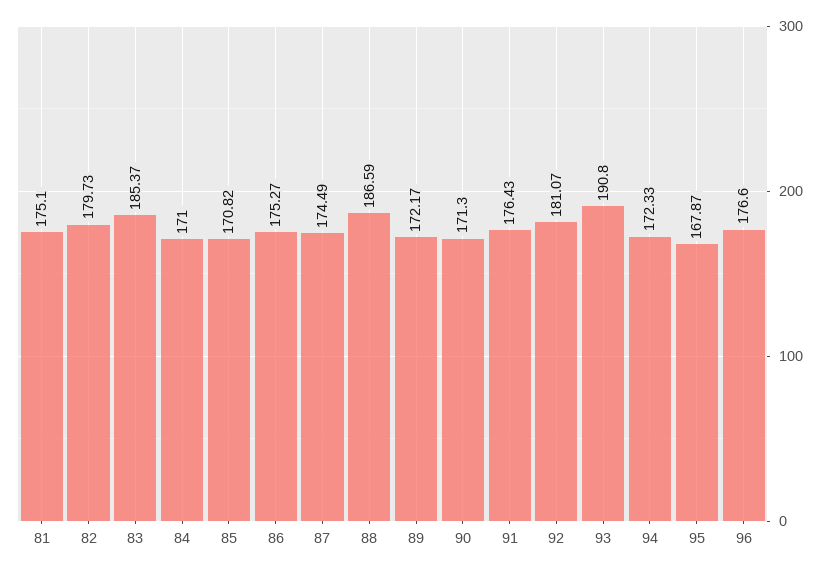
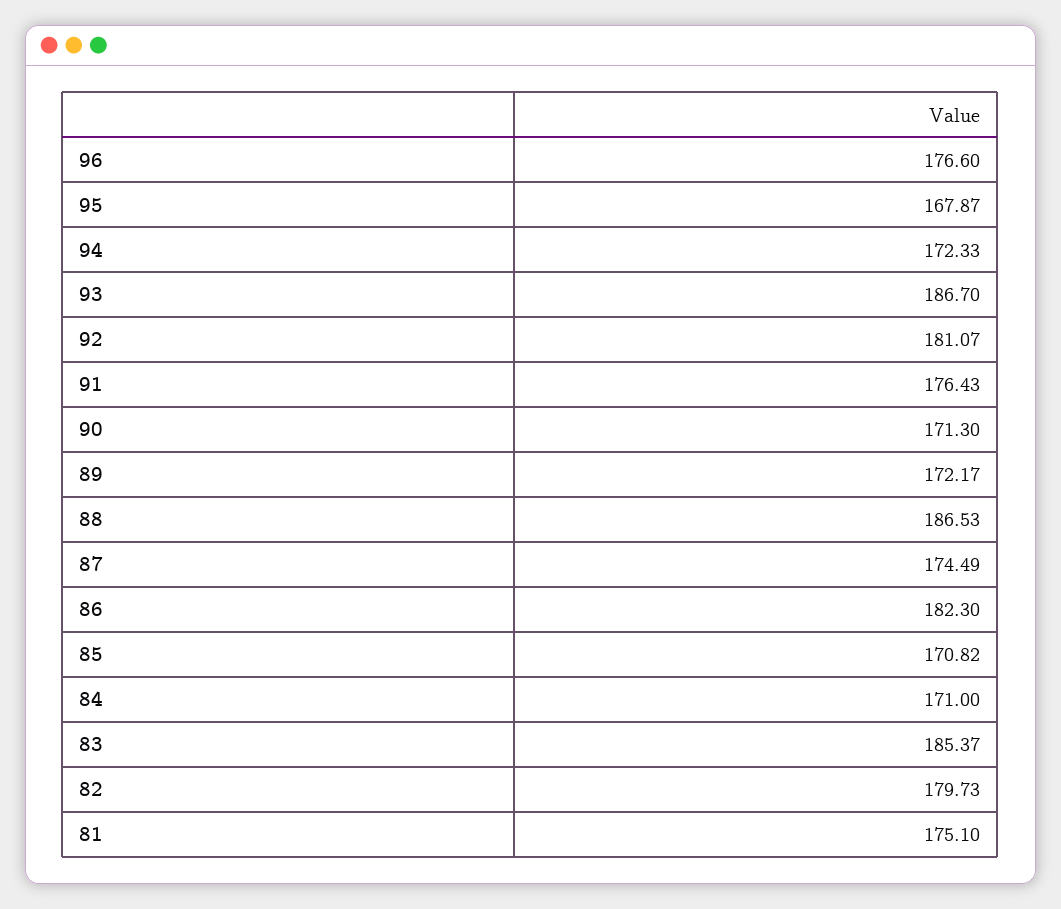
86: 175.27 -> 182.3
88: 186.59 -> 186.53
93: 190.8 -> 186.7

